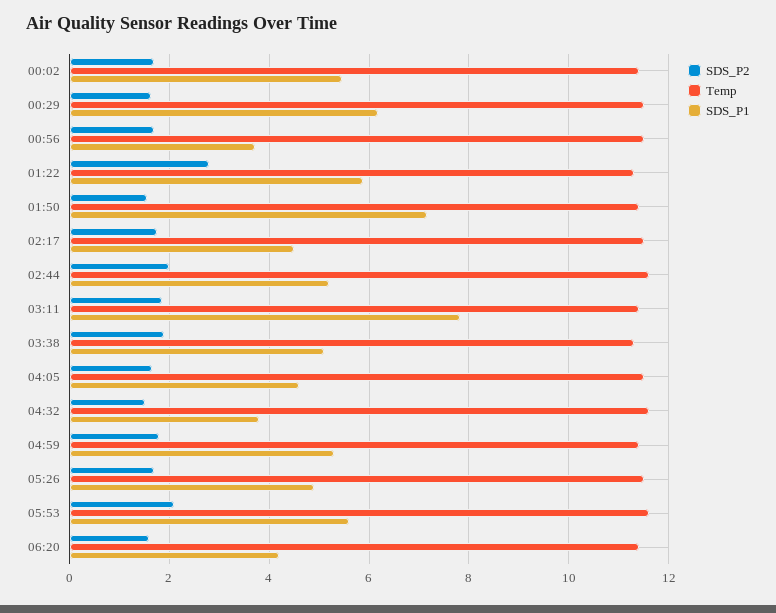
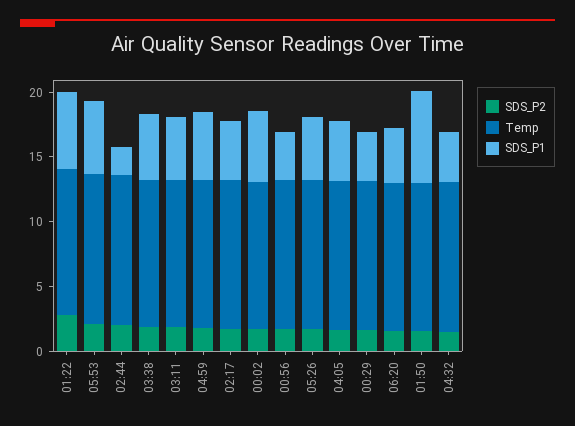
SDS_P1, 00:29: 6.2 -> 4
SDS_P1, 02:44: 5.2 -> 2
SDS_P1, 03:11: 7.8 -> 5

